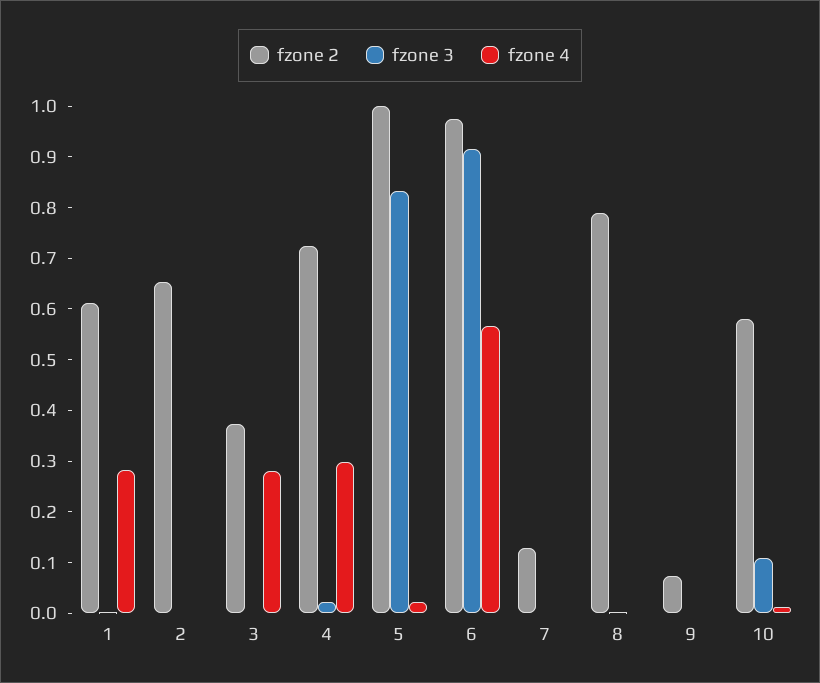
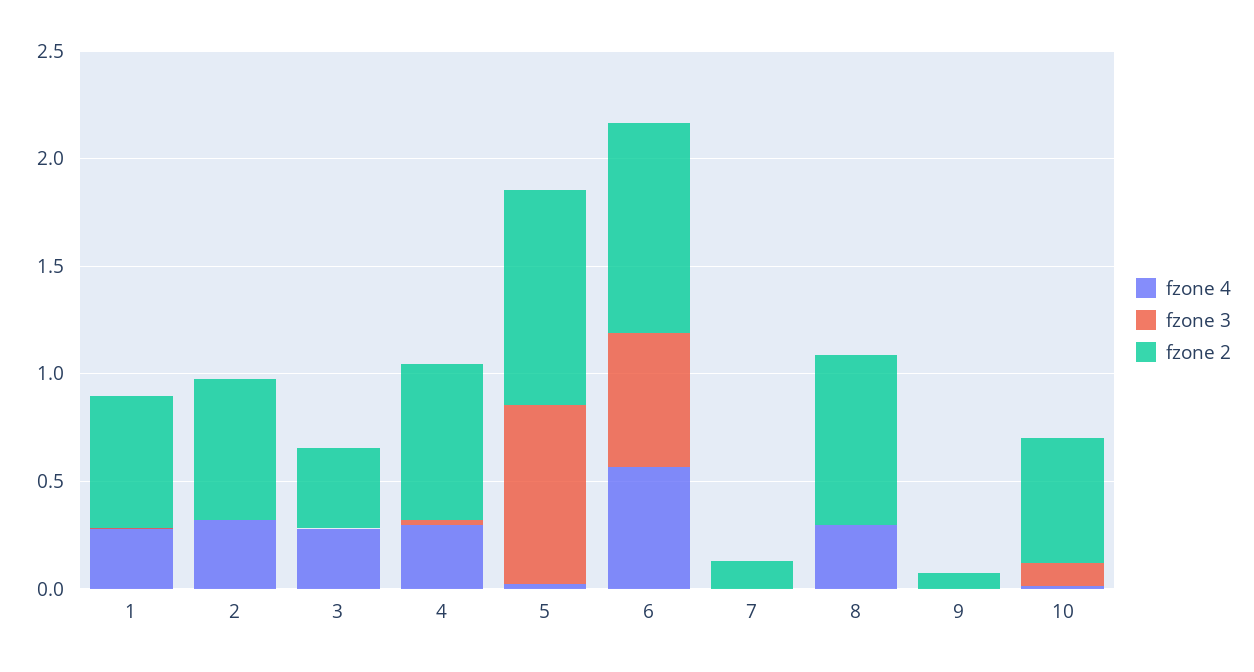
fzone 4, 2: 0 -> 0.3
fzone 3, 6: 0.92 -> 0.6
fzone 4, 8: 0 -> 0.3

